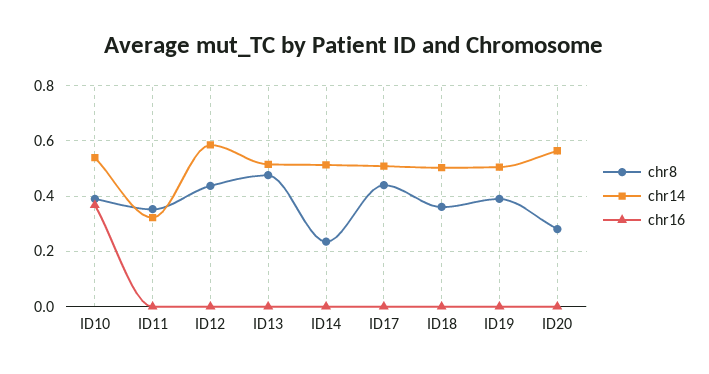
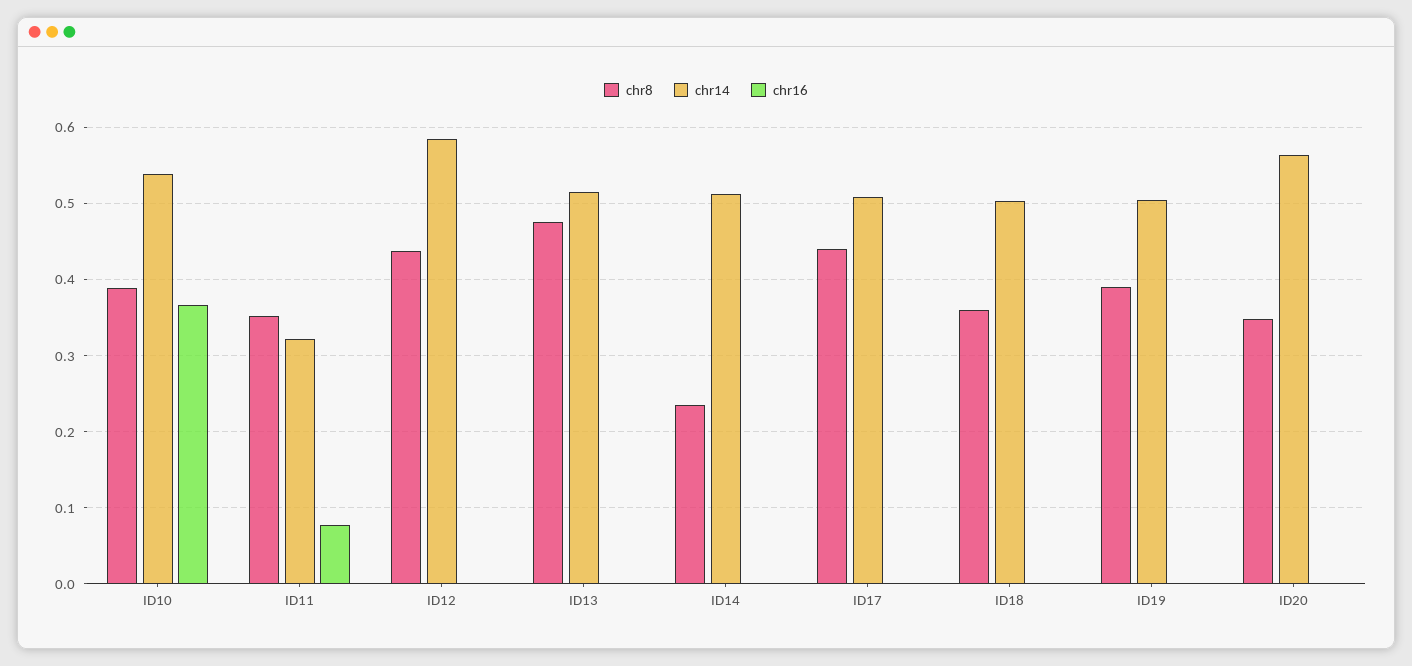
chr16, ID11: 0 -> 0.08
chr8, ID20: 0.275 -> 0.35

